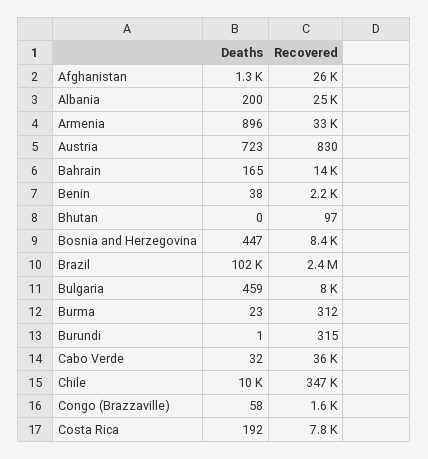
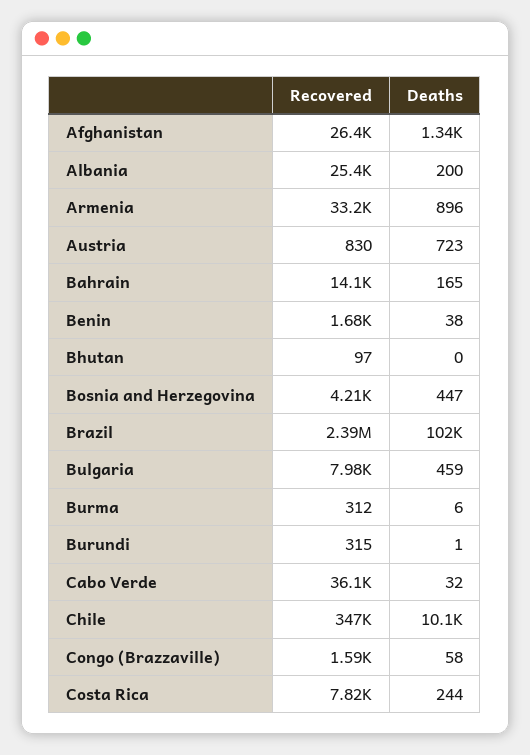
Recovered, Benin: 2200 -> 1680
Recovered, Bosnia and Herzegovina: 8400 -> 4210
Deaths, Burma: 23 -> 6
Deaths, Costa Rica: 192 -> 244

